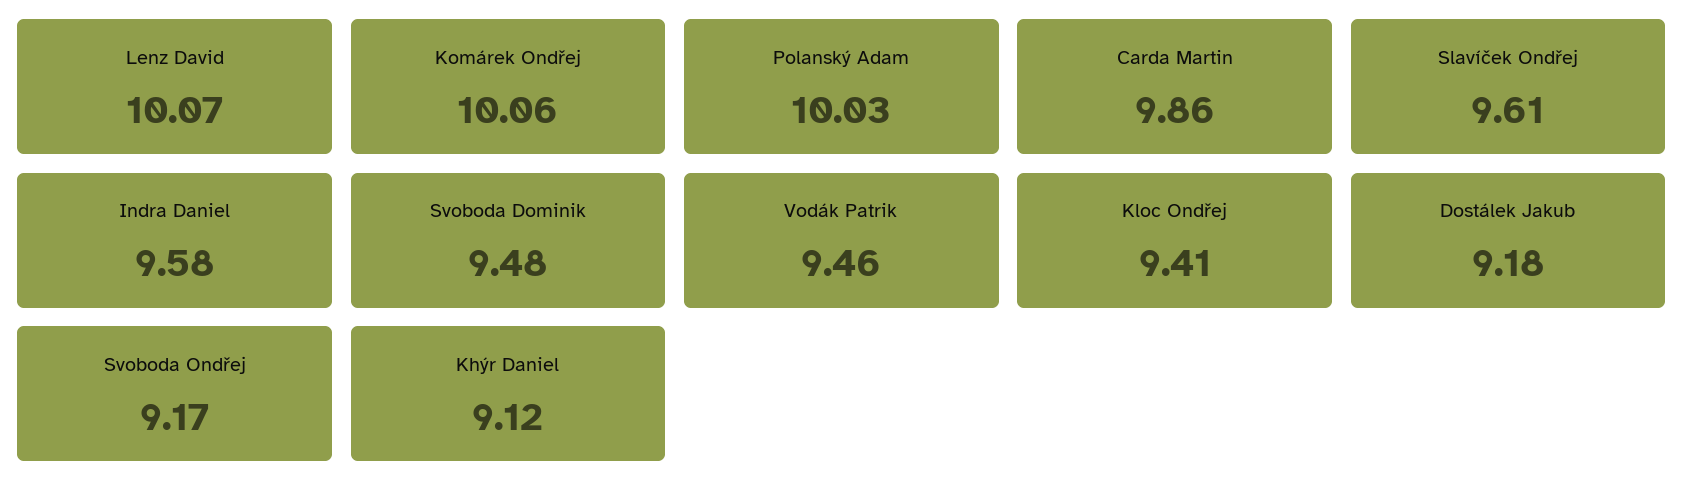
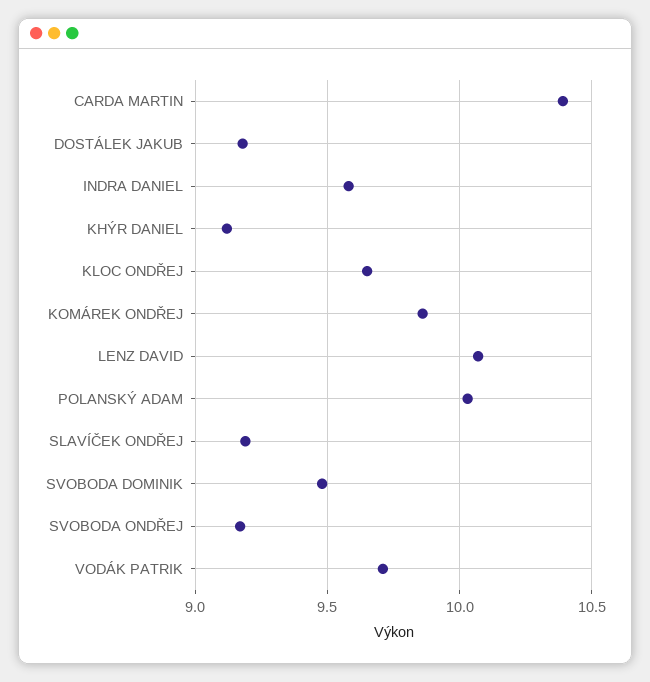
Komárek Ondřej: 10.06 -> 9.85
Carda Martin: 9.86 -> 10.4
Slavíček Ondřej: 9.61 -> 9.2
Vodák Patrik: 9.46 -> 9.7
Kloc Ondřej: 9.41 -> 9.65

